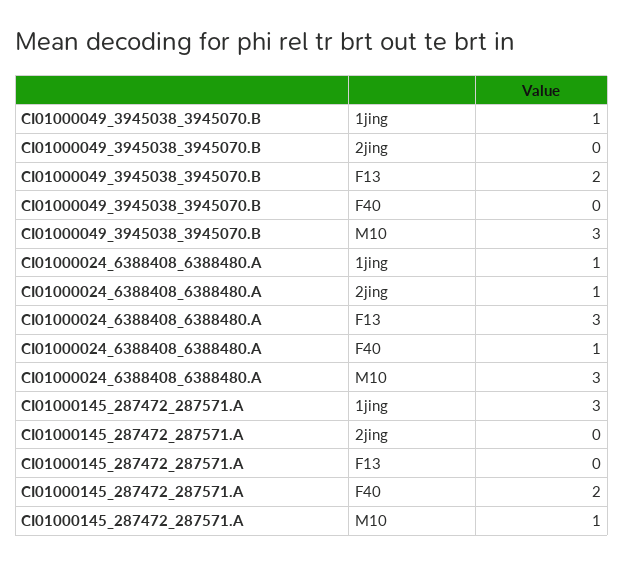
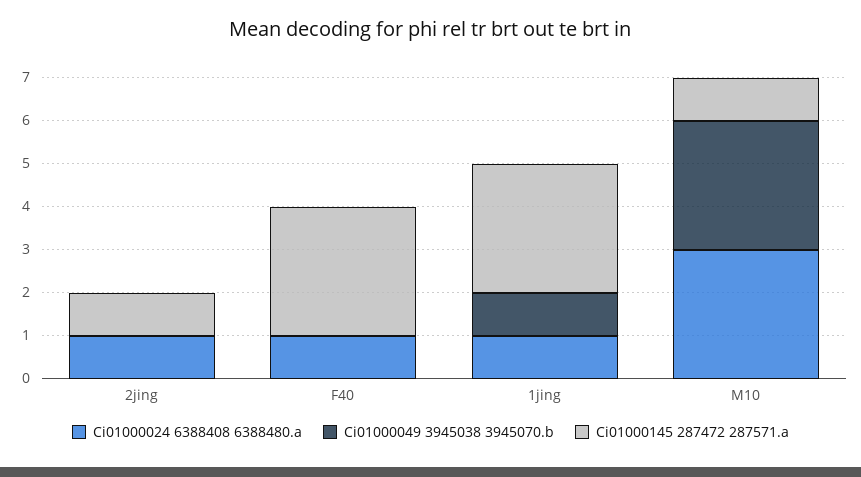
CI01000049_3945038_3945070.B, F13: 2 -> none
CI01000024_6388408_6388480.A, F13: 3 -> none
CI01000145_287472_287571.A, 2jing: 0 -> 1
CI01000145_287472_287571.A, F13: 0 -> none
CI01000145_287472_287571.A, F40: 2 -> 3

